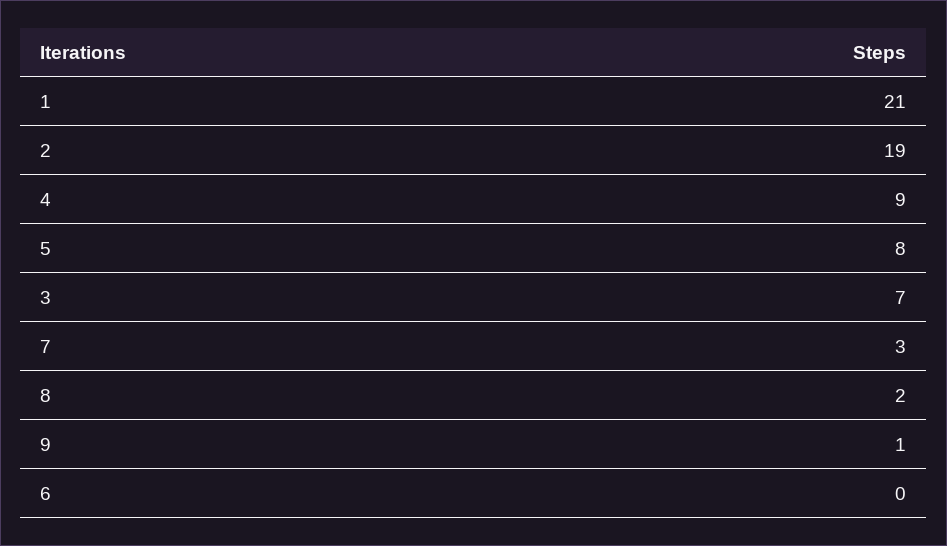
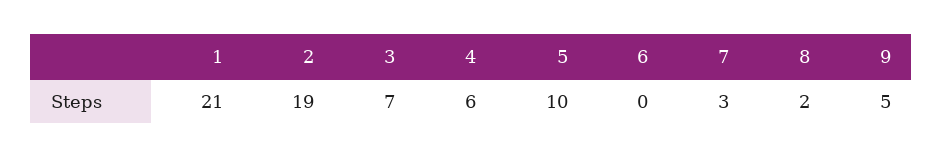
4: 9 -> 6
5: 8 -> 10
9: 1 -> 5

